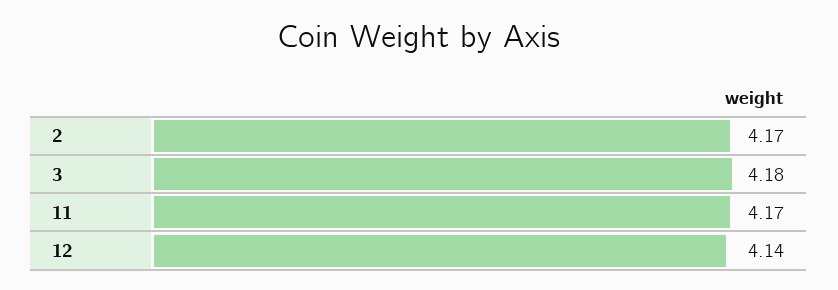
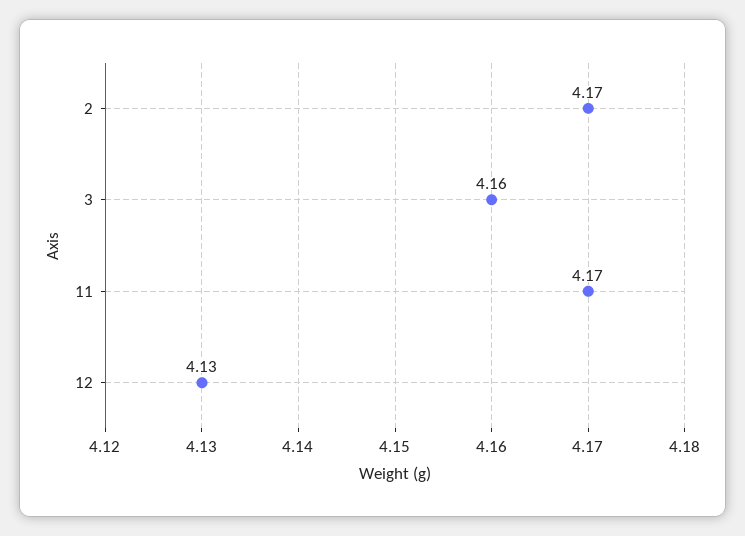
3: 4.18 -> 4.16
12: 4.14 -> 4.13

